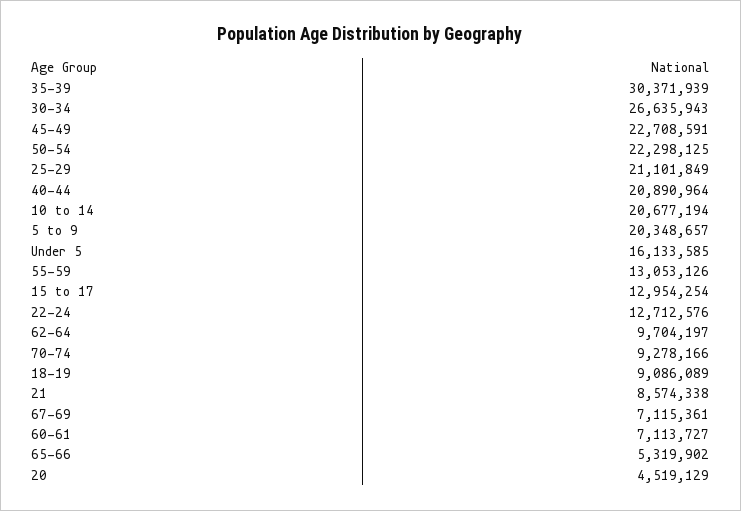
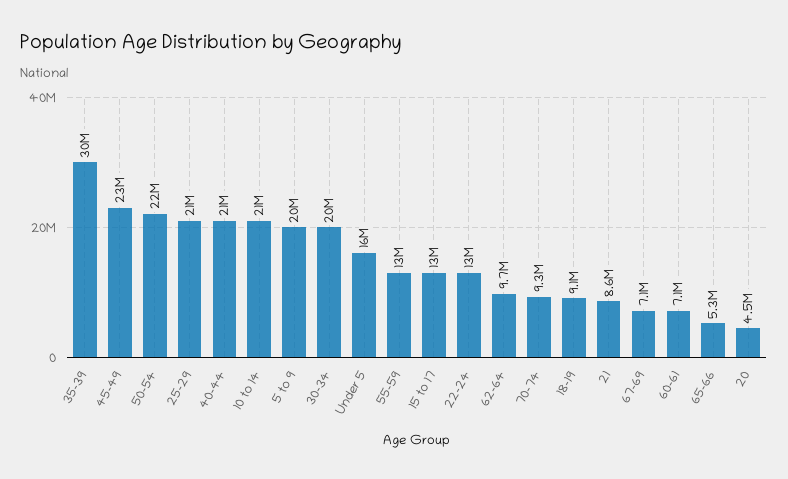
30-34: 26635943 -> 20000000

